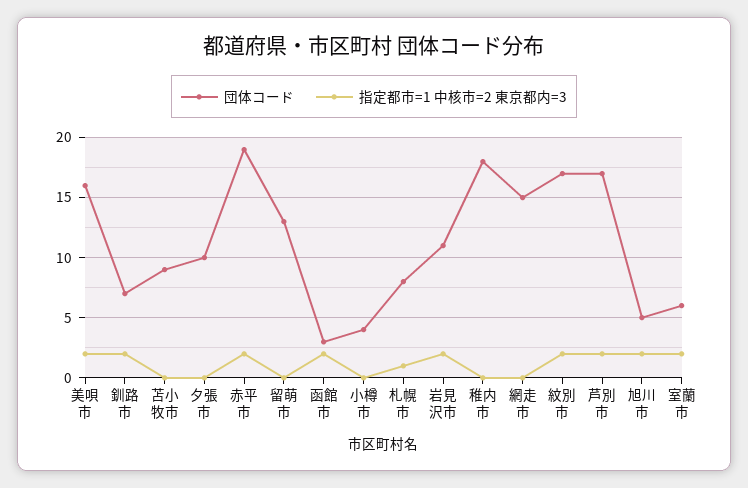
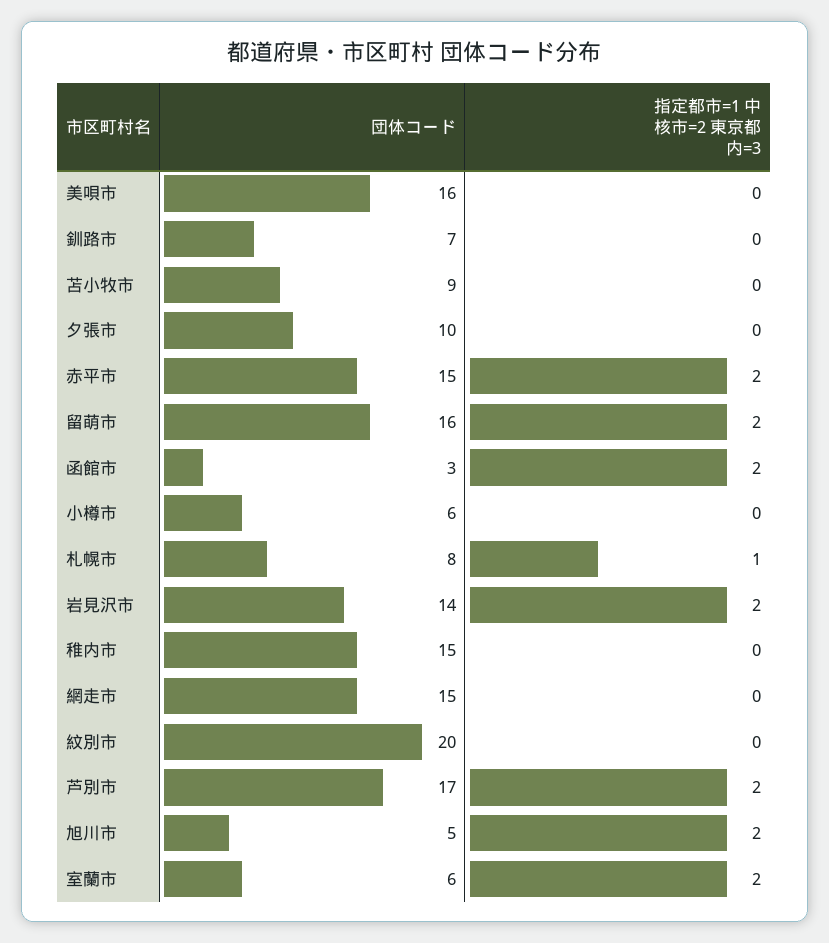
指定都市=1 中核市=2 東京都内=3, 美唄市: 2 -> 0
指定都市=1 中核市=2 東京都内=3, 釧路市: 2 -> 0
団体コード, 赤平市: 19 -> 15
団体コード, 留萌市: 13 -> 16
指定都市=1 中核市=2 東京都内=3, 留萌市: 0 -> 2
団体コード, 小樽市: 4 -> 6
団体コード, 岩見沢市: 11 -> 14
団体コード, 稚内市: 18 -> 15
団体コード, 紋別市: 17 -> 20
指定都市=1 中核市=2 東京都内=3, 紋別市: 2 -> 0

